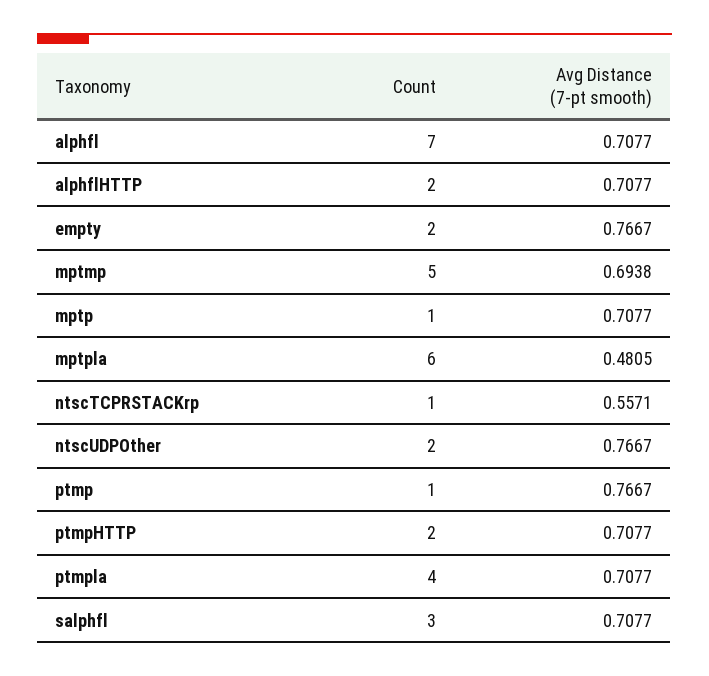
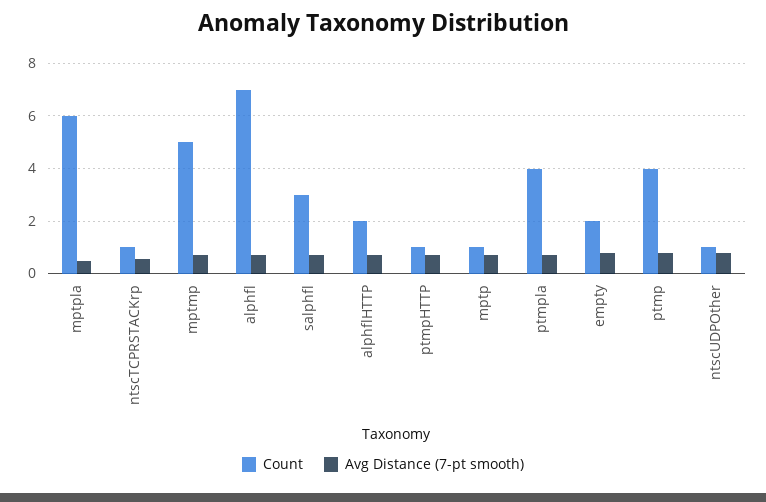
Count, ntscUDPOther: 2 -> 1
Count, ptmp: 1 -> 4
Count, ptmpHTTP: 2 -> 1

